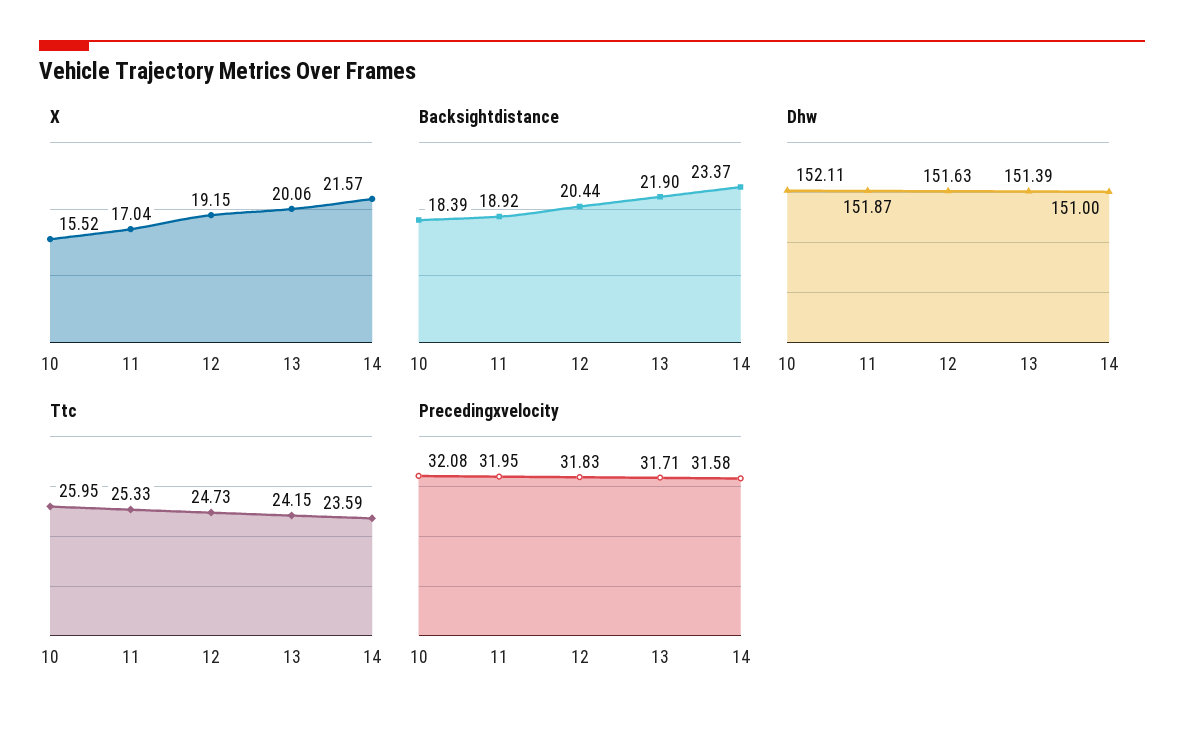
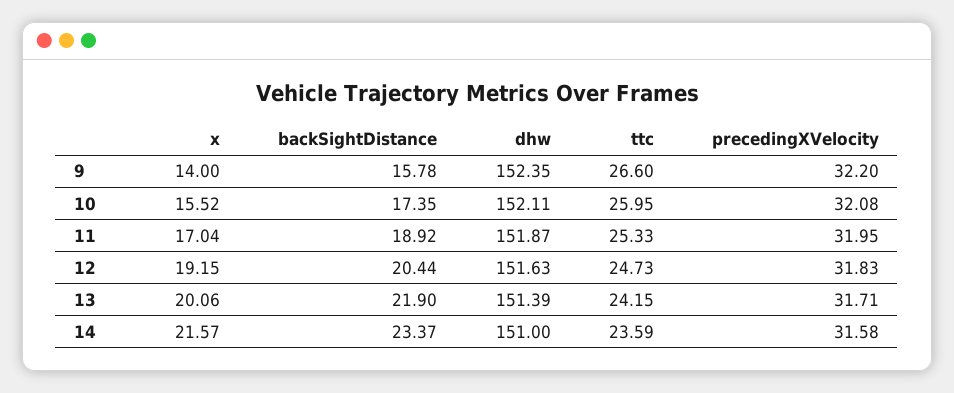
Backsightdistance, 10: 18.39 -> 17.35
X, 9: none -> 14
Backsightdistance, 9: none -> 15.78
Dhw, 9: none -> 152.35
Ttc, 9: none -> 26.6
Precedingxvelocity, 9: none -> 32.2

